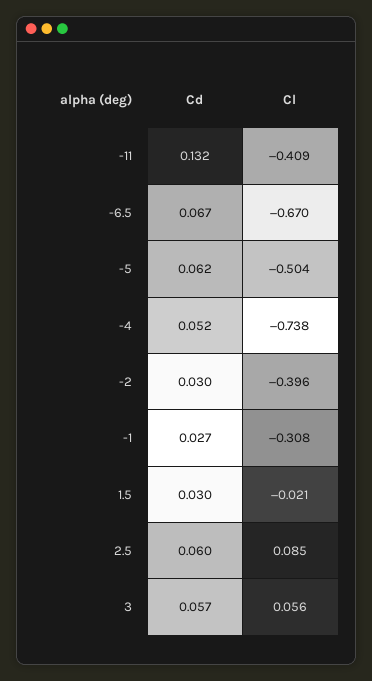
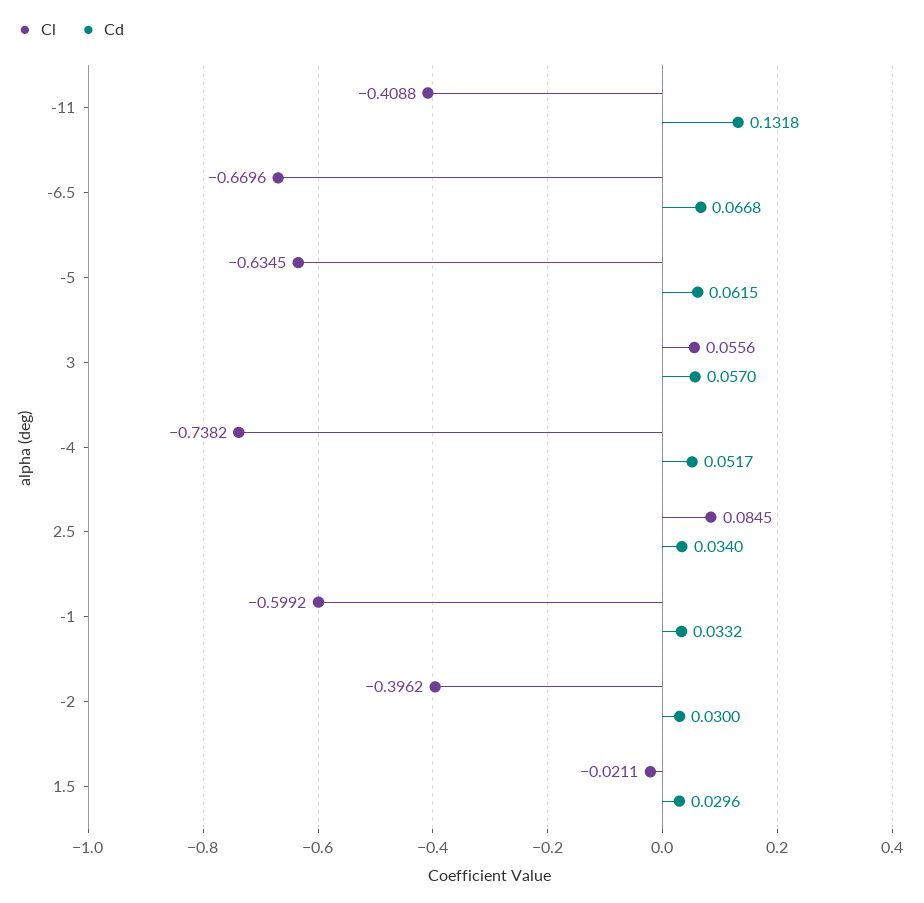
Cl, -5: -0.504 -> -0.6345
Cd, -1: 0.027 -> 0.0332
Cl, -1: -0.308 -> -0.5992
Cd, 2.5: 0.06 -> 0.034

